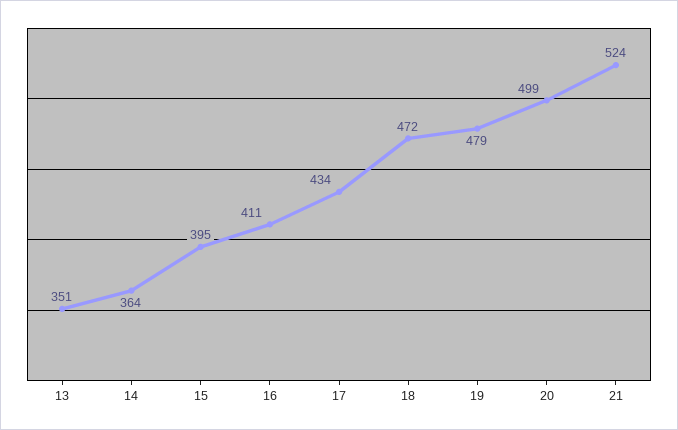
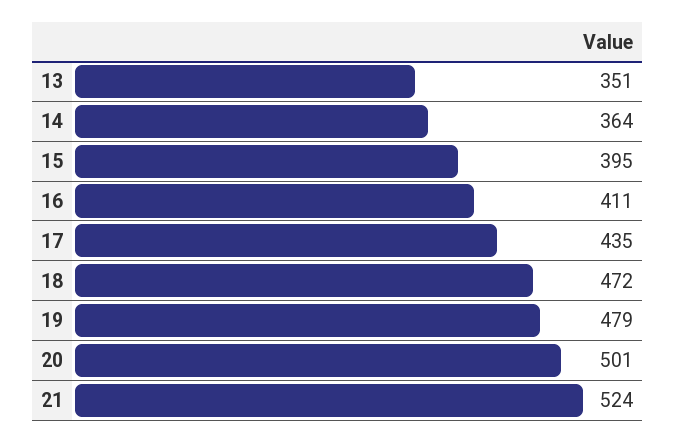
17: 434 -> 435
20: 499 -> 501

